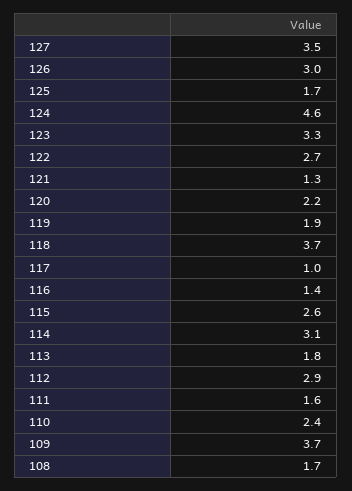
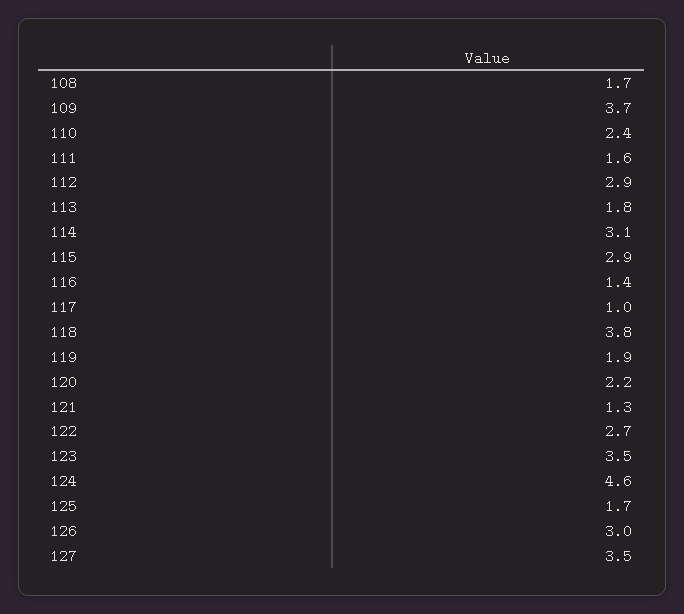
123: 3.3 -> 3.5
118: 3.7 -> 3.8
115: 2.6 -> 2.9

